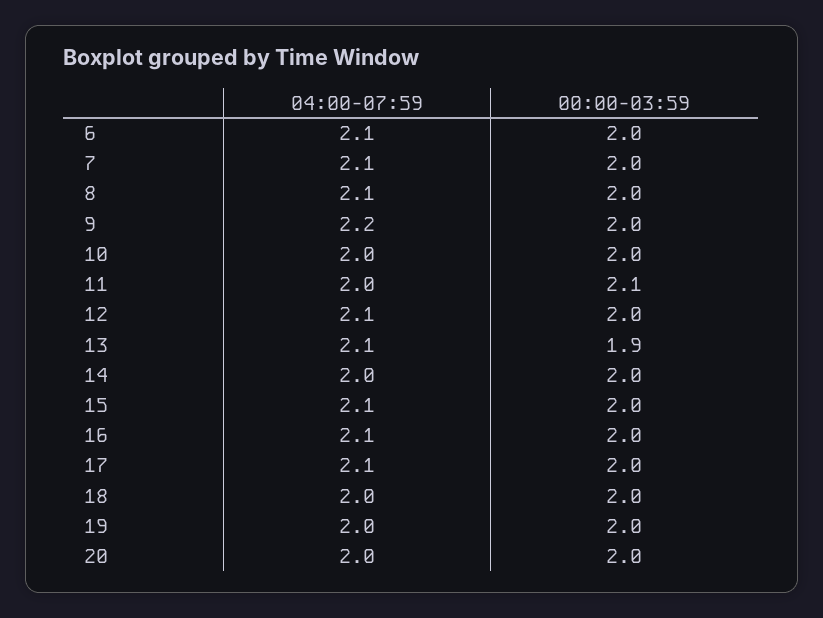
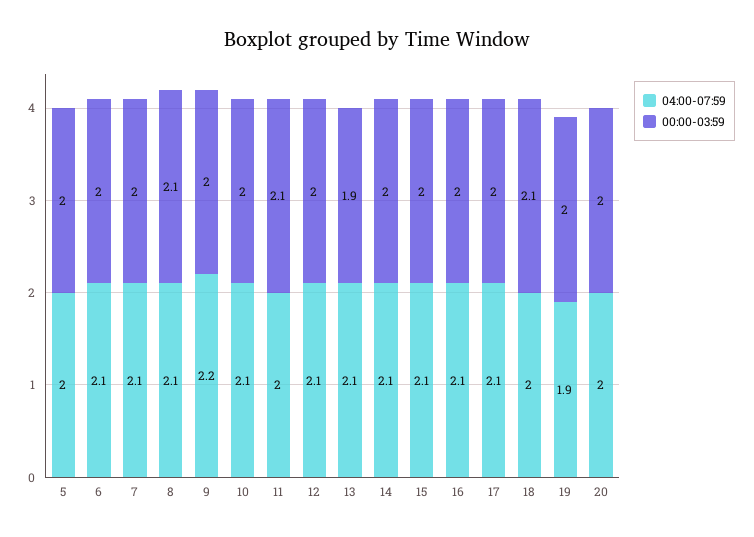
00:00-03:59, 8: 2 -> 2.1
04:00-07:59, 10: 2 -> 2.1
04:00-07:59, 14: 2 -> 2.1
00:00-03:59, 18: 2 -> 2.1
04:00-07:59, 19: 2 -> 1.9
04:00-07:59, 5: none -> 2
00:00-03:59, 5: none -> 2

